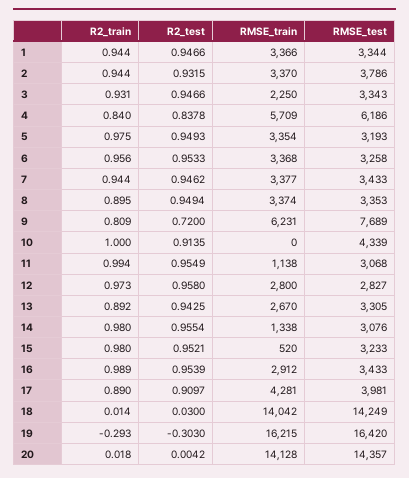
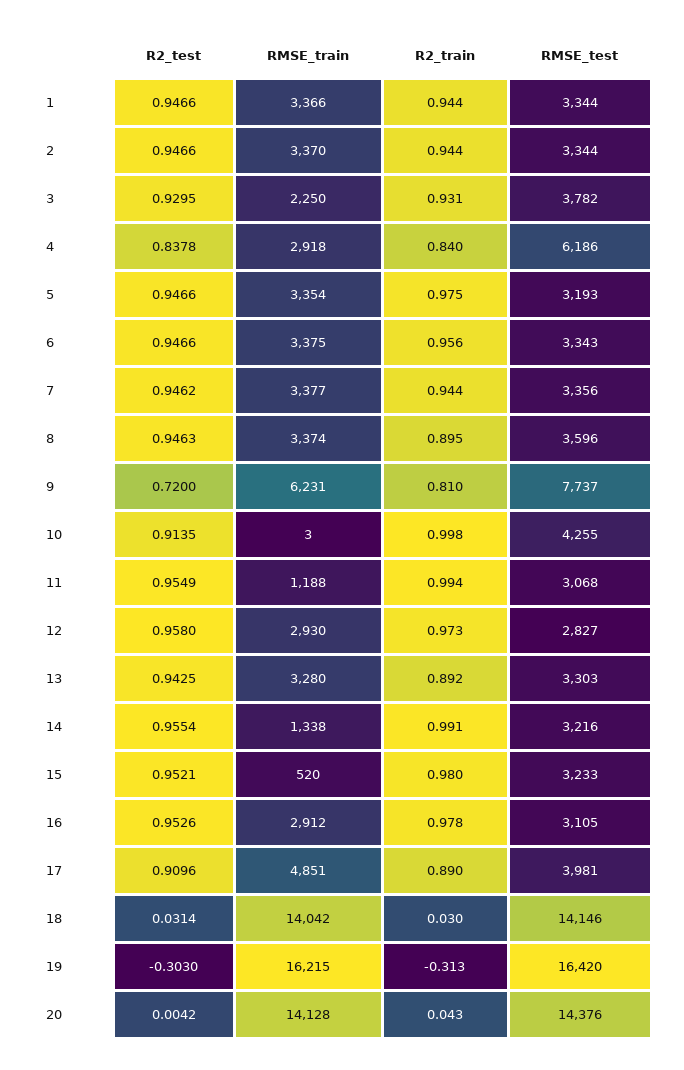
R2_test, 2: 0.9315 -> 0.9466
RMSE_test, 2: 3786 -> 3344
R2_test, 3: 0.9466 -> 0.9295
RMSE_test, 3: 3343 -> 3782
RMSE_train, 4: 5709 -> 2918
R2_test, 5: 0.9493 -> 0.9466
R2_test, 6: 0.9533 -> 0.9466
RMSE_train, 6: 3368 -> 3375
RMSE_test, 6: 3258 -> 3343
RMSE_test, 7: 3433 -> 3356
R2_test, 8: 0.9494 -> 0.9463
RMSE_test, 8: 3353 -> 3596
R2_train, 9: 0.809 -> 0.81
RMSE_test, 9: 7689 -> 7737
R2_train, 10: 1 -> 0.998
RMSE_train, 10: 0 -> 3
RMSE_test, 10: 4339 -> 4255
RMSE_train, 11: 1138 -> 1188
RMSE_train, 12: 2800 -> 2930
RMSE_train, 13: 2670 -> 3280
RMSE_test, 13: 3305 -> 3303
R2_train, 14: 0.98 -> 0.991
RMSE_test, 14: 3076 -> 3216
R2_train, 16: 0.989 -> 0.978
R2_test, 16: 0.9539 -> 0.9526
RMSE_test, 16: 3433 -> 3105
R2_test, 17: 0.9097 -> 0.9096
RMSE_train, 17: 4281 -> 4851
R2_train, 18: 0.014 -> 0.03
R2_test, 18: 0.03 -> 0.0314
RMSE_test, 18: 14249 -> 14146
R2_train, 19: -0.293 -> -0.313
R2_train, 20: 0.018 -> 0.043
RMSE_test, 20: 14357 -> 14376

